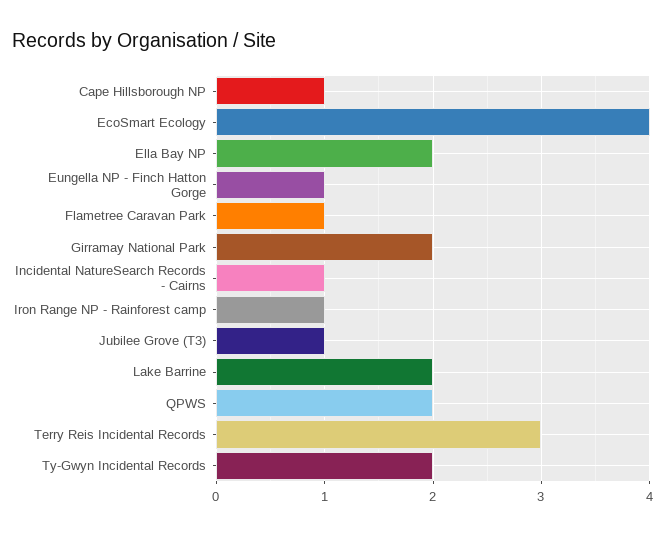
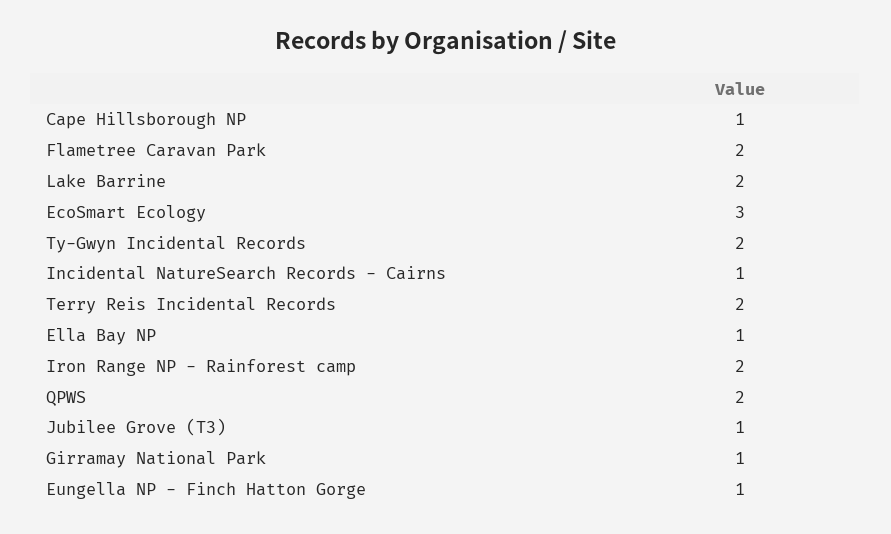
EcoSmart Ecology: 4 -> 3
Ella Bay NP: 2 -> 1
Flametree Caravan Park: 1 -> 2
Girramay National Park: 2 -> 1
Iron Range NP - Rainforest camp: 1 -> 2
Terry Reis Incidental Records: 3 -> 2

